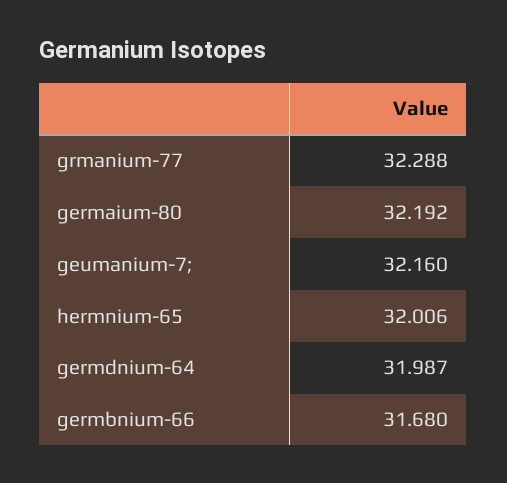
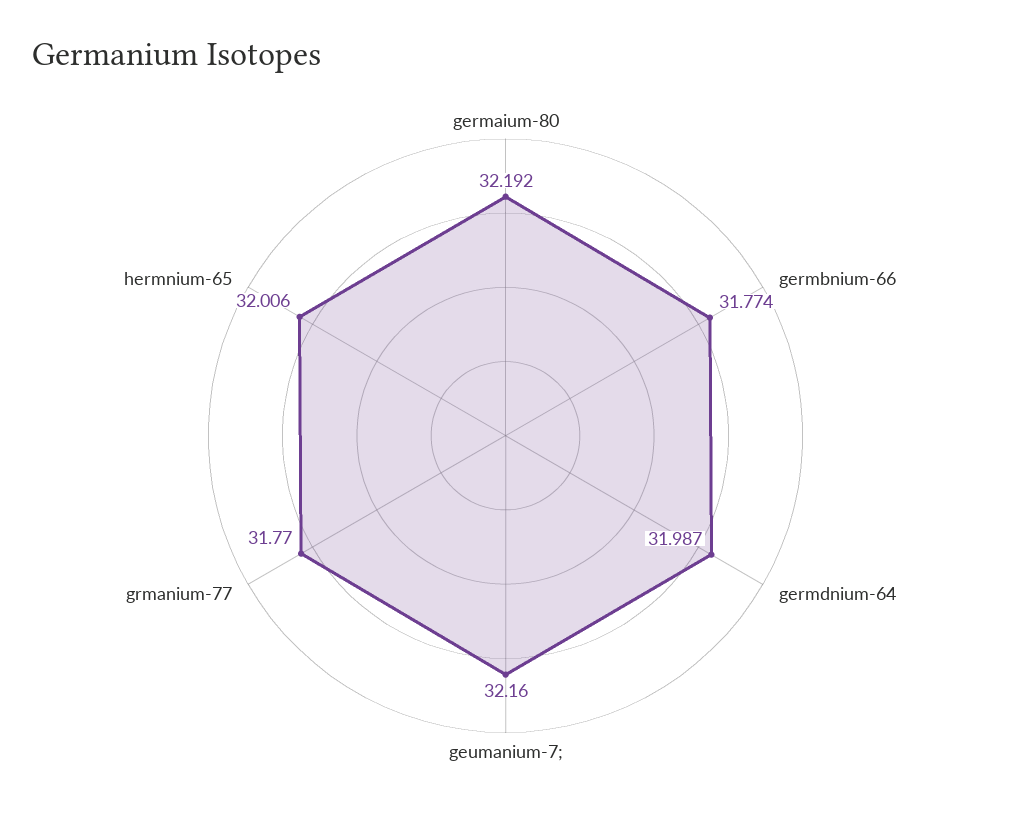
grmanium-77: 32.288 -> 31.77
germbnium-66: 31.68 -> 31.774

